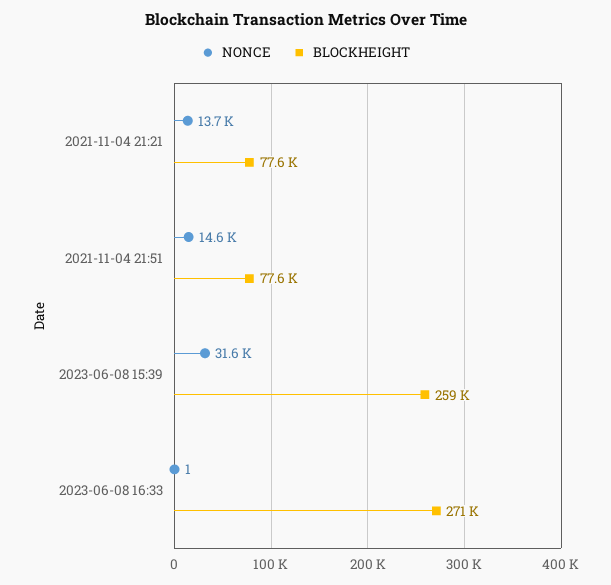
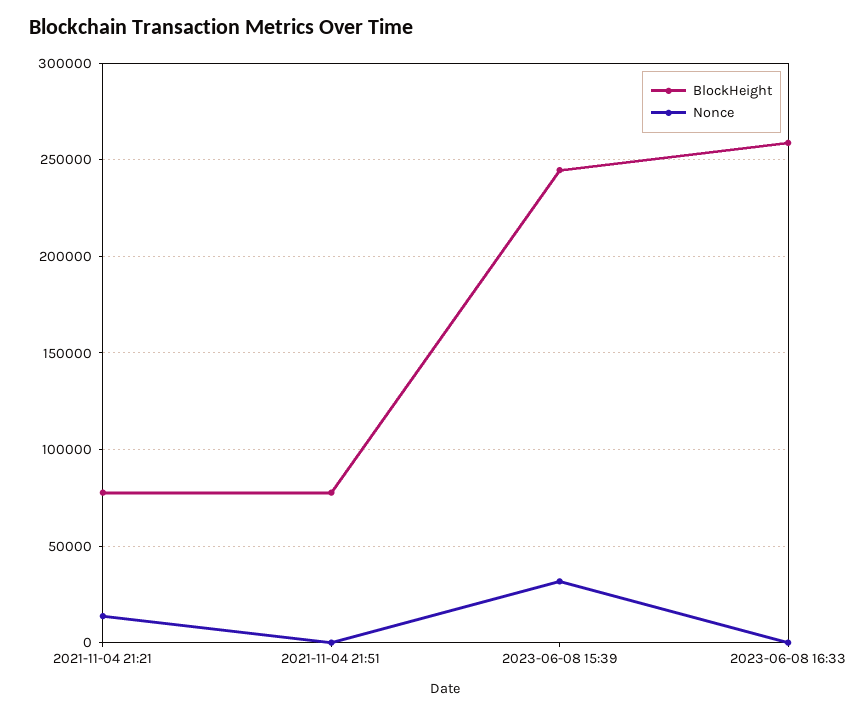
NONCE, 2021-11-04 21:51: 14600 -> 0
BLOCKHEIGHT, 2023-06-08 15:39: 259000 -> 245000
BLOCKHEIGHT, 2023-06-08 16:33: 271000 -> 260000

